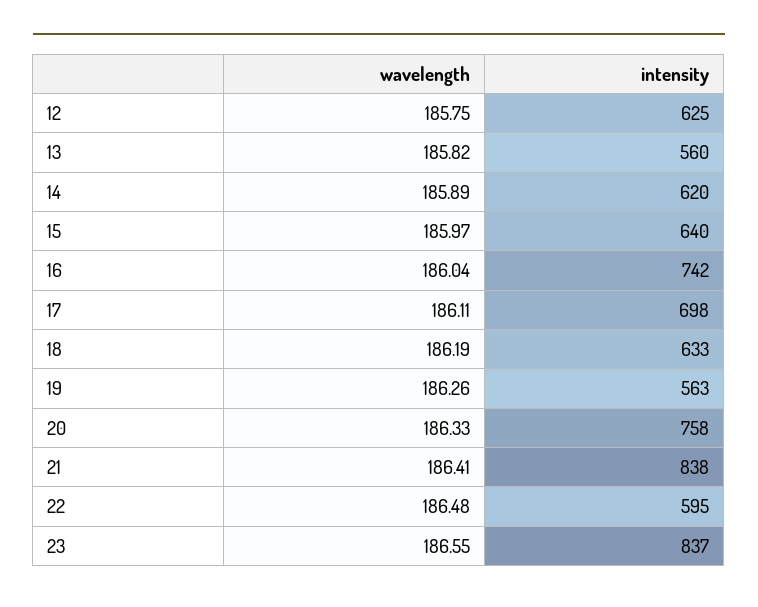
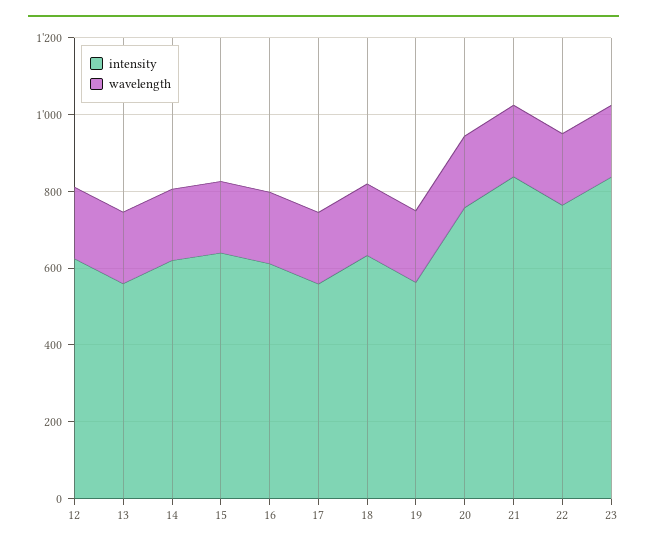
intensity, 16: 742 -> 600
intensity, 17: 698 -> 550
intensity, 22: 595 -> 750

